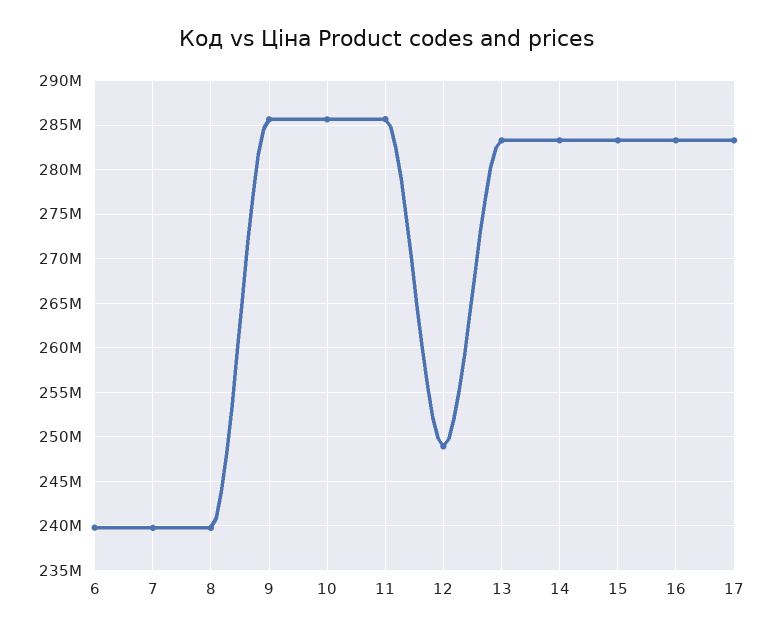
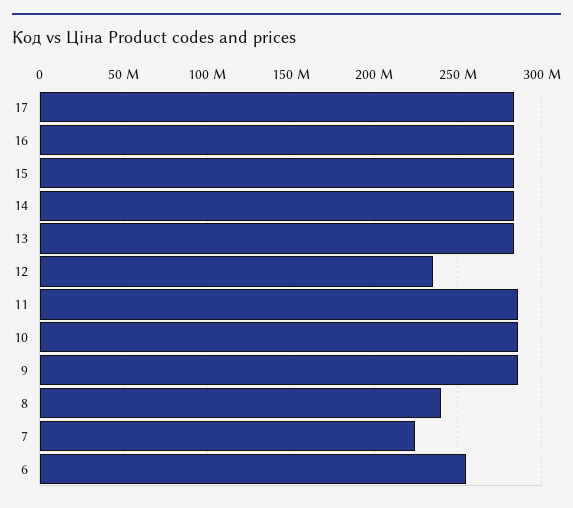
6: 240000000 -> 255000000
7: 240000000 -> 225000000
12: 249000000 -> 235000000

